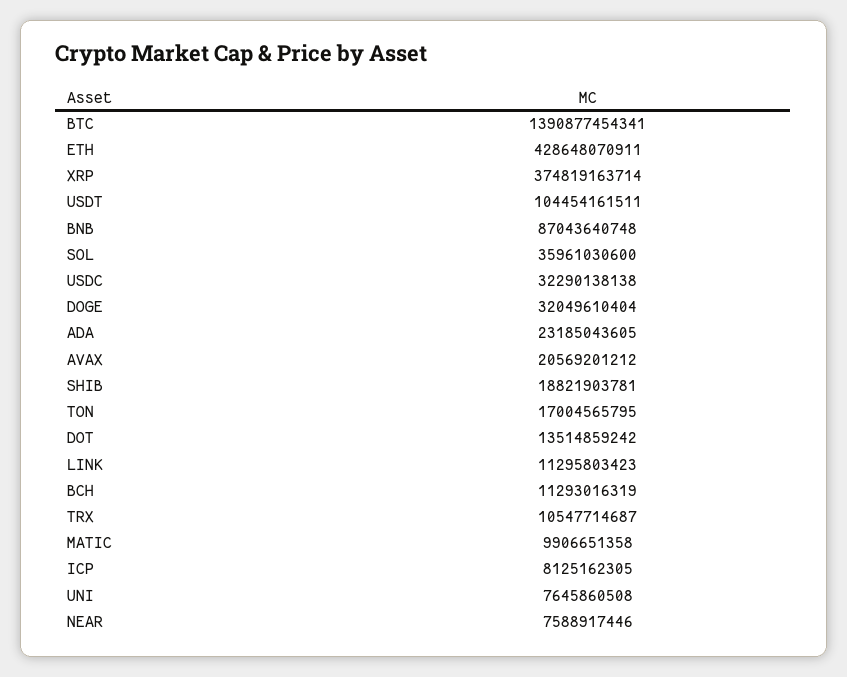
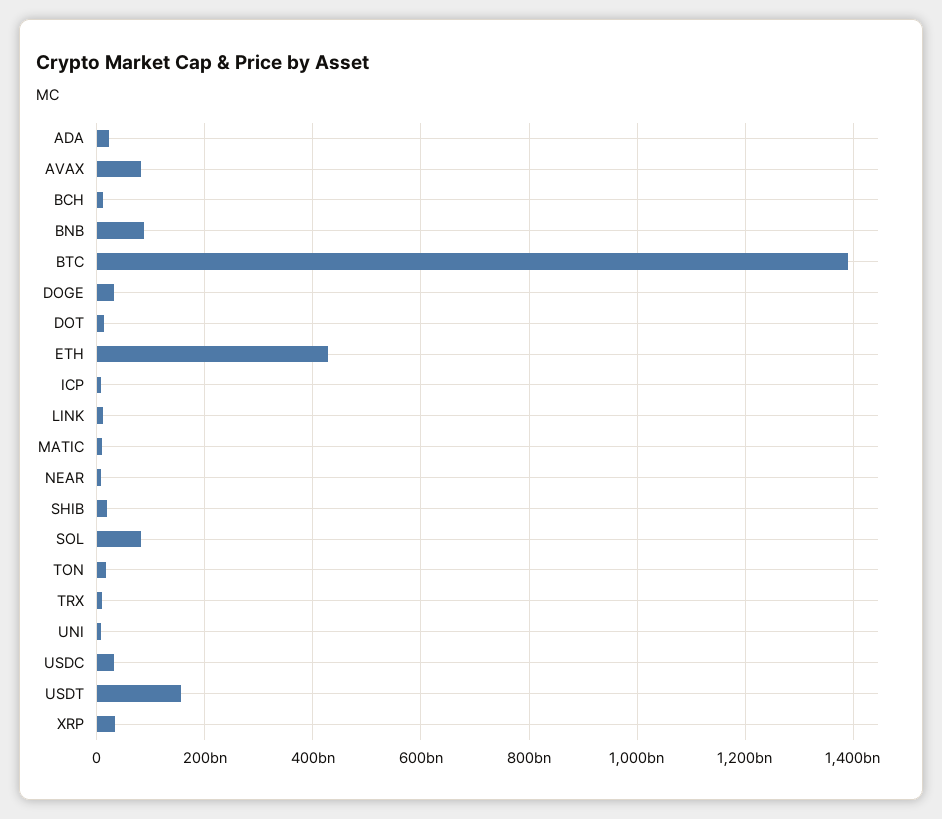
XRP: 374819163714 -> 40000000000
USDT: 104454161511 -> 160000000000
SOL: 35961030600 -> 80000000000
AVAX: 20569201212 -> 80000000000

